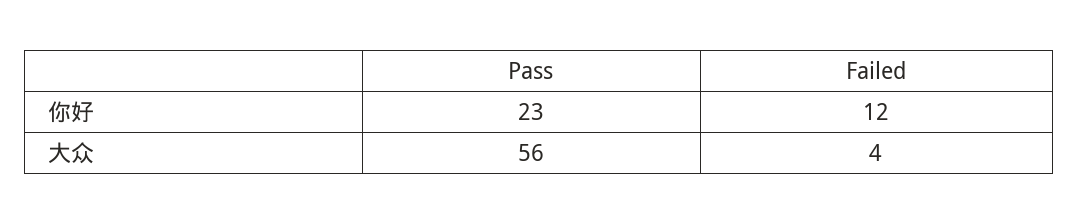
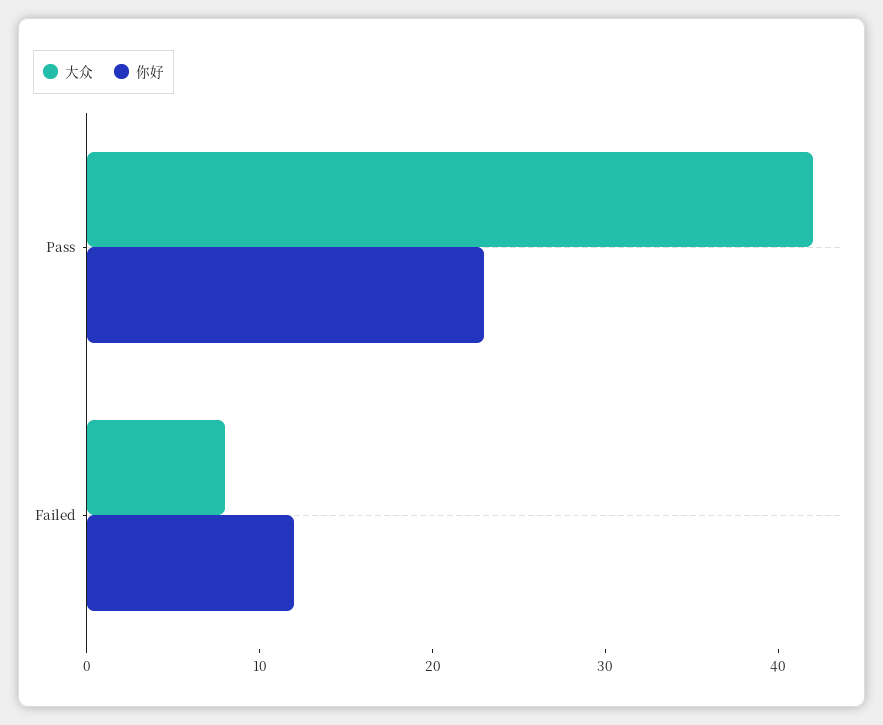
大众, Pass: 56 -> 42
大众, Failed: 4 -> 8

